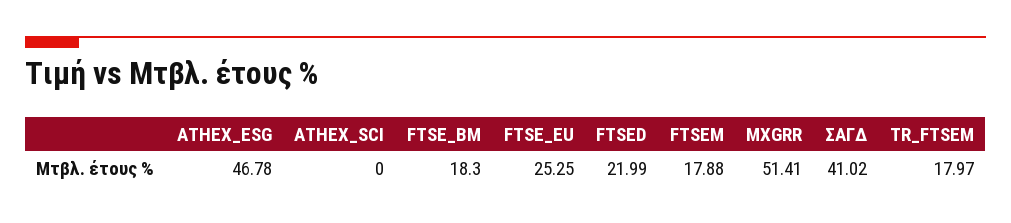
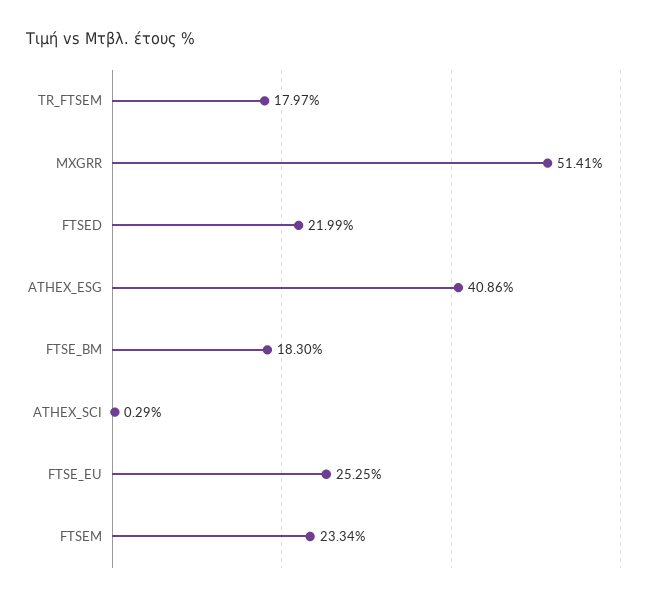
ATHEX_ESG: 46.78 -> 40.86
ATHEX_SCI: 0 -> 0.29
FTSEM: 17.88 -> 23.34
ΣΑΓΔ: 41.02 -> none

